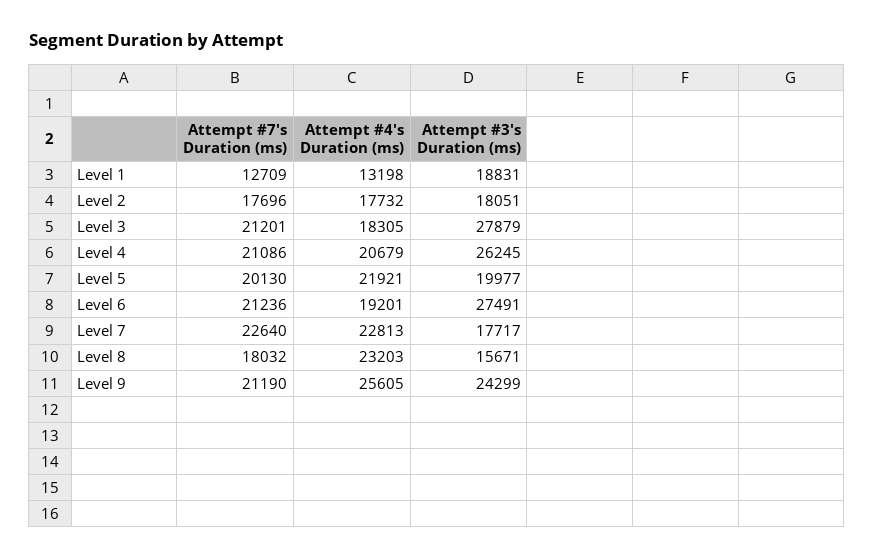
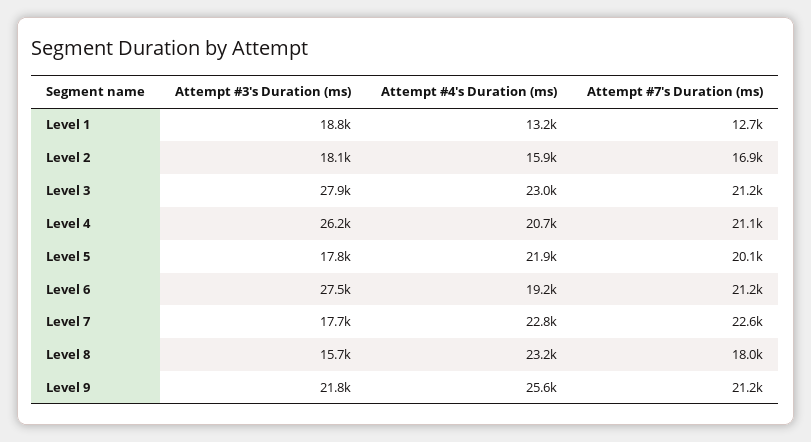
Attempt #7's Duration (ms), Level 2: 17696 -> 16900
Attempt #4's Duration (ms), Level 2: 17732 -> 15900
Attempt #4's Duration (ms), Level 3: 18305 -> 23000
Attempt #3's Duration (ms), Level 5: 19977 -> 17800
Attempt #3's Duration (ms), Level 9: 24299 -> 21800

